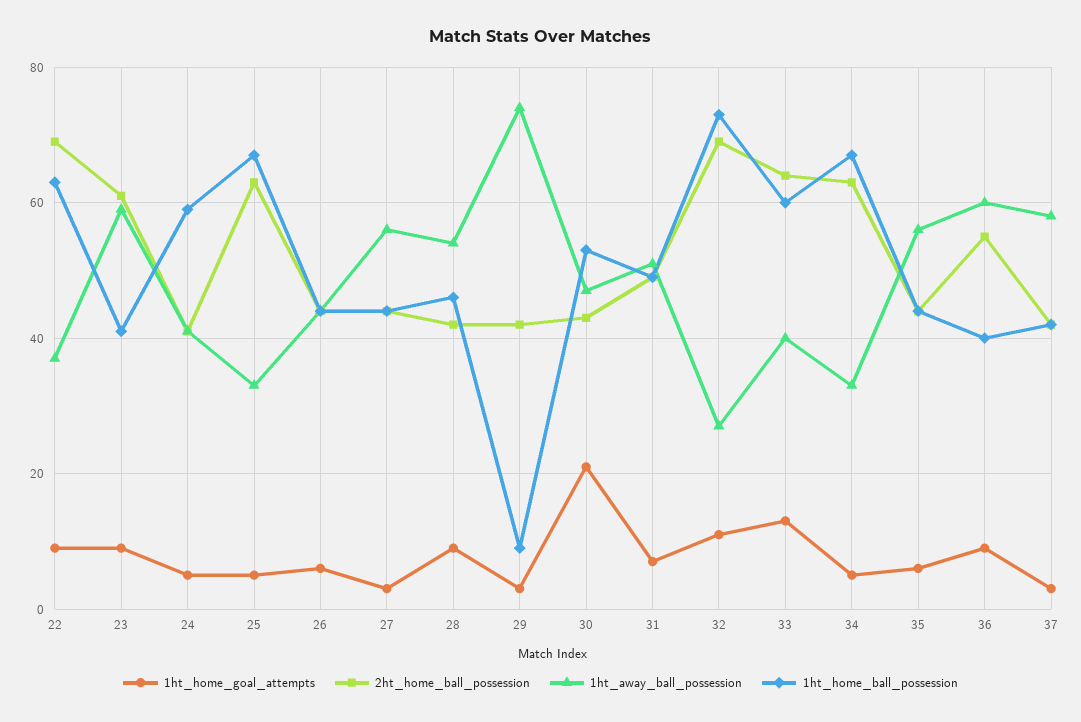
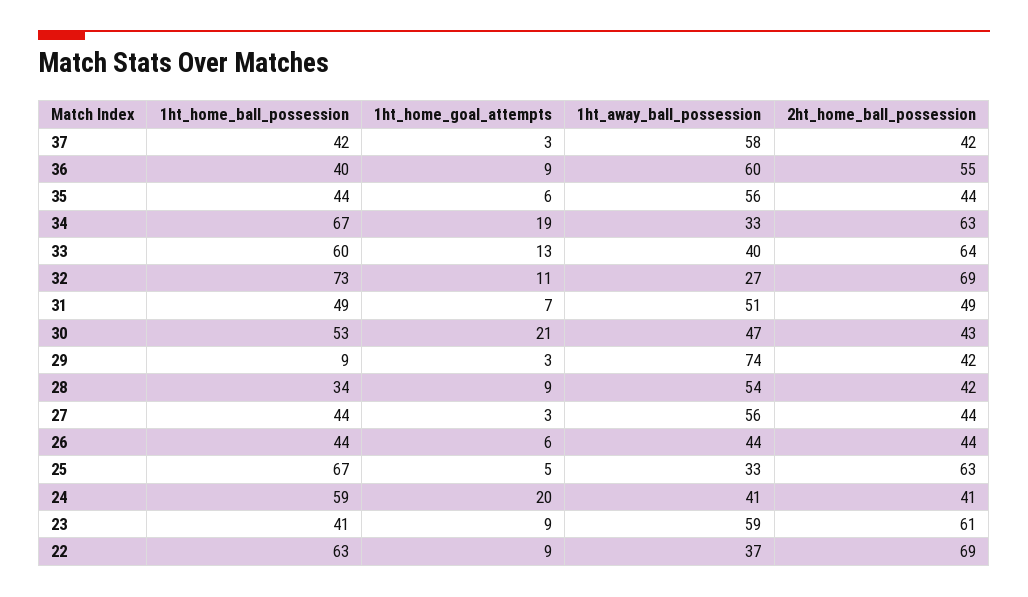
1ht_home_goal_attempts, 24: 5 -> 20
1ht_home_ball_possession, 28: 45 -> 34
1ht_home_goal_attempts, 34: 5 -> 19

